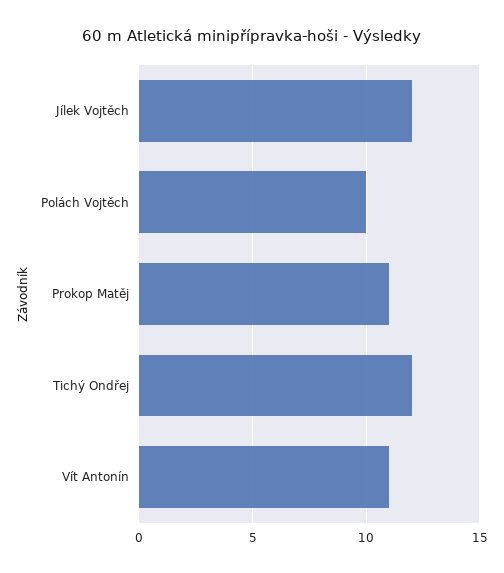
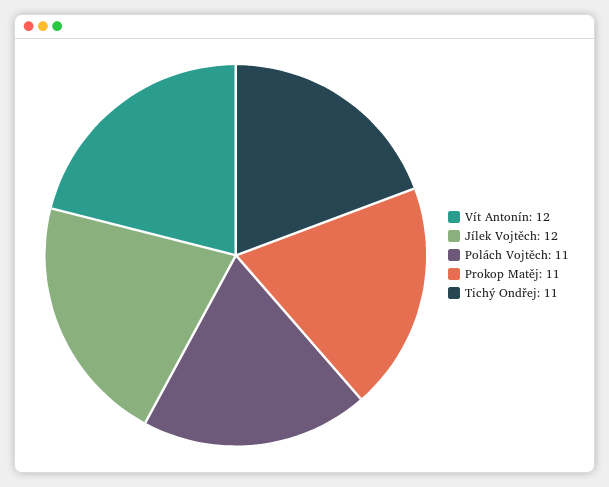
Polách Vojtěch: 10 -> 11
Tichý Ondřej: 12 -> 11
Vít Antonín: 11 -> 12

